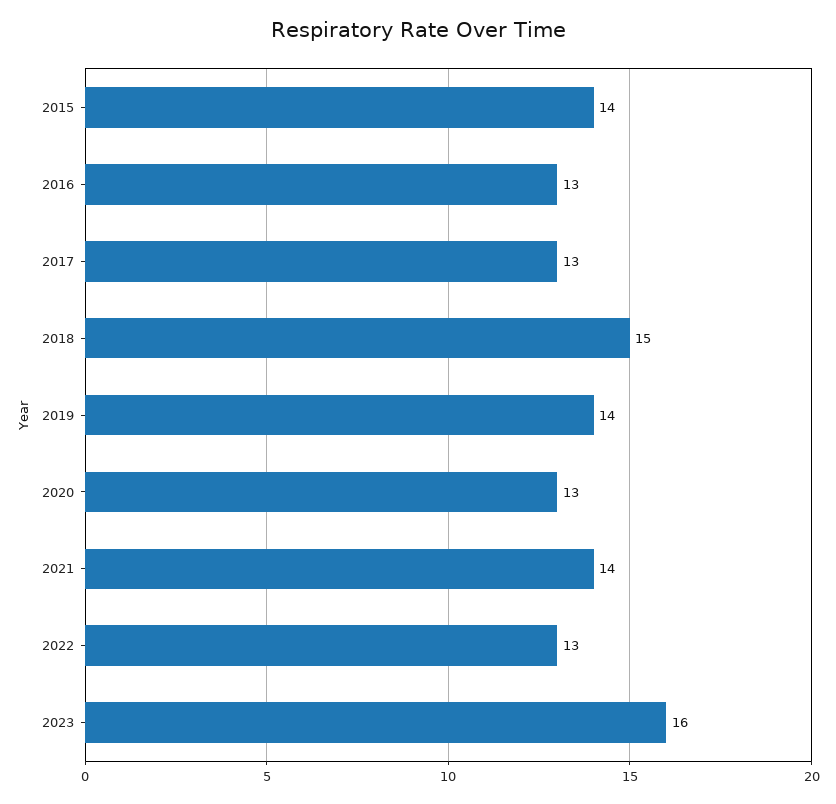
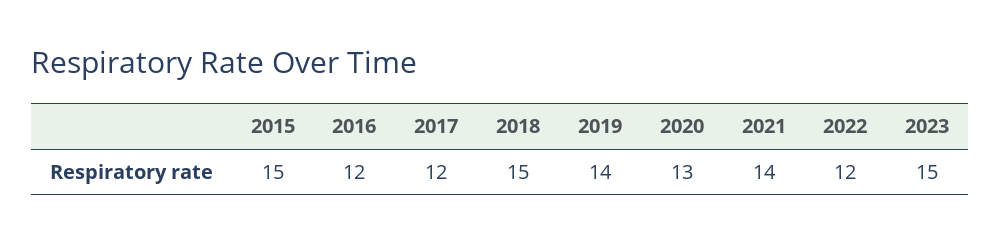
2015: 14 -> 15
2016: 13 -> 12
2017: 13 -> 12
2022: 13 -> 12
2023: 16 -> 15

